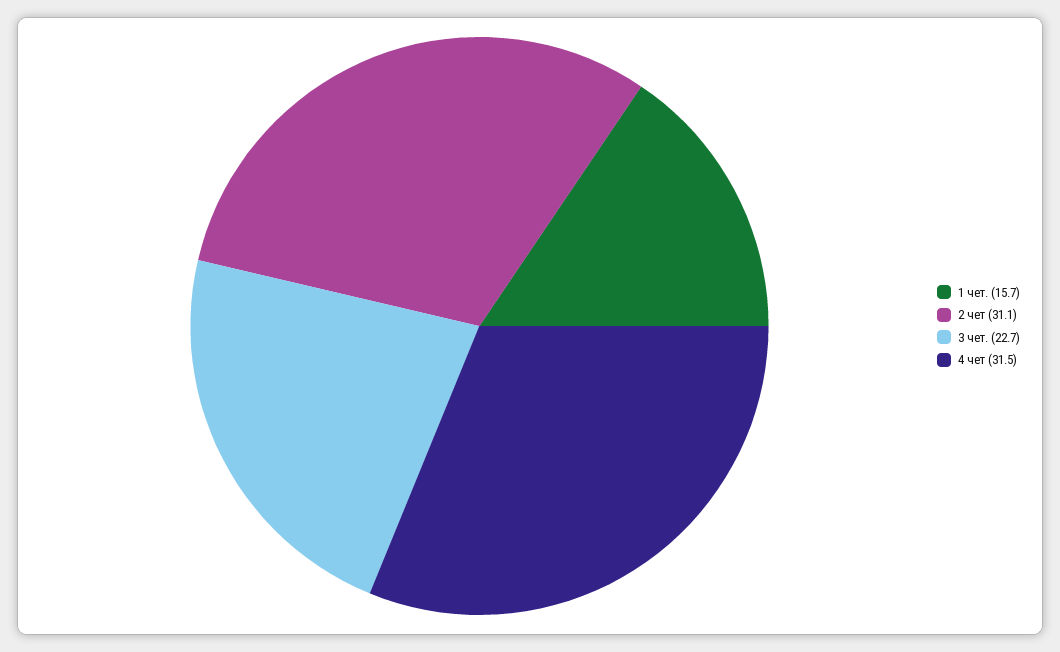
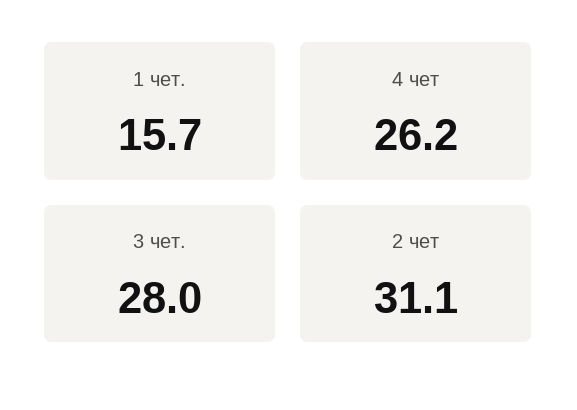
3 чет.: 22.7 -> 28
4 чет: 31.5 -> 26.2

